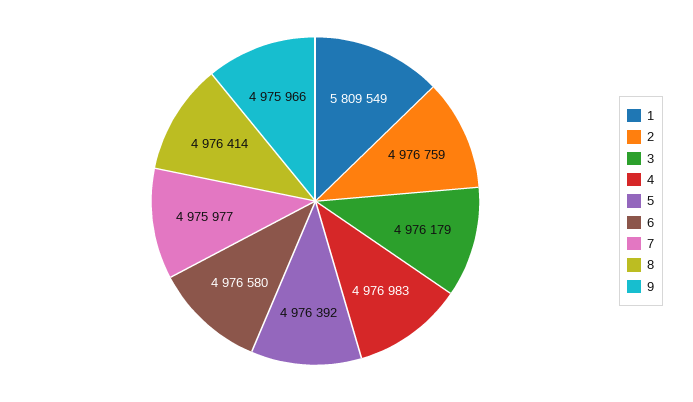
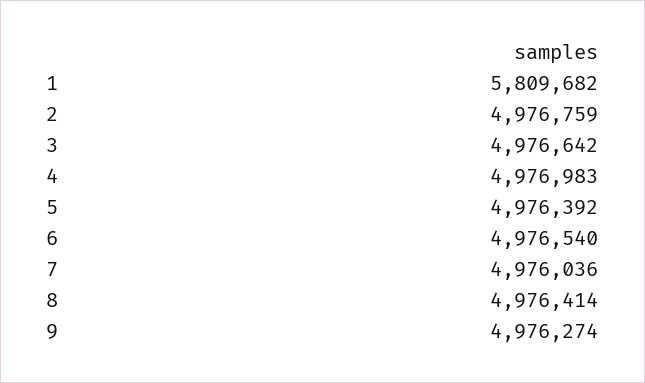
1: 5809549 -> 5809682
3: 4976179 -> 4976642
6: 4976580 -> 4976540
7: 4975977 -> 4976036
9: 4975966 -> 4976274

